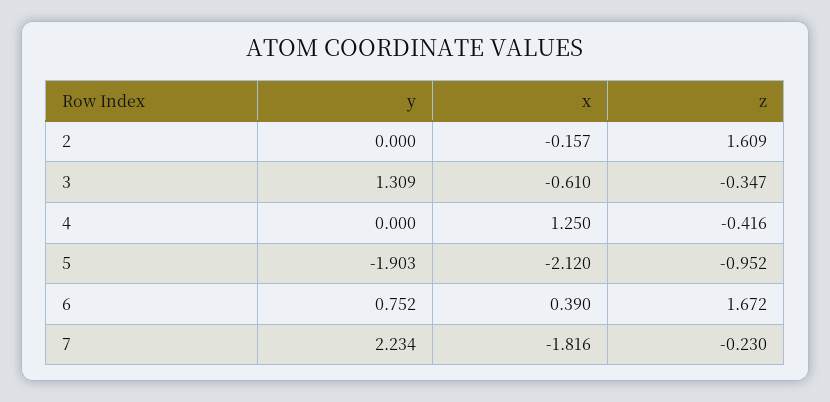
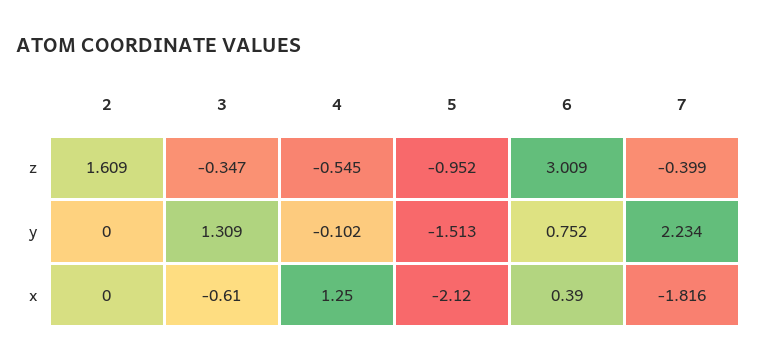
x, 2: -0.157 -> 0
y, 4: 0 -> -0.102
z, 4: -0.416 -> -0.545
y, 5: -1.903 -> -1.513
z, 6: 1.672 -> 3.009
z, 7: -0.23 -> -0.399

